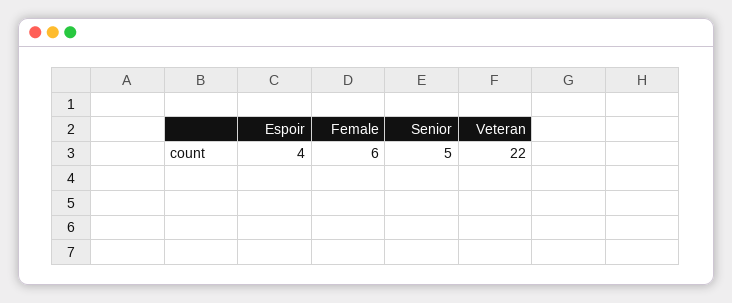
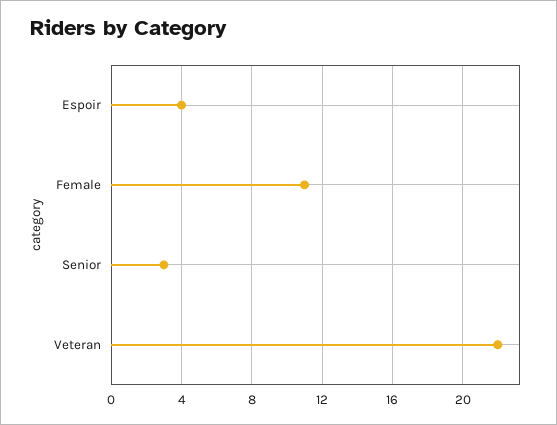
Female: 6 -> 11
Senior: 5 -> 3

